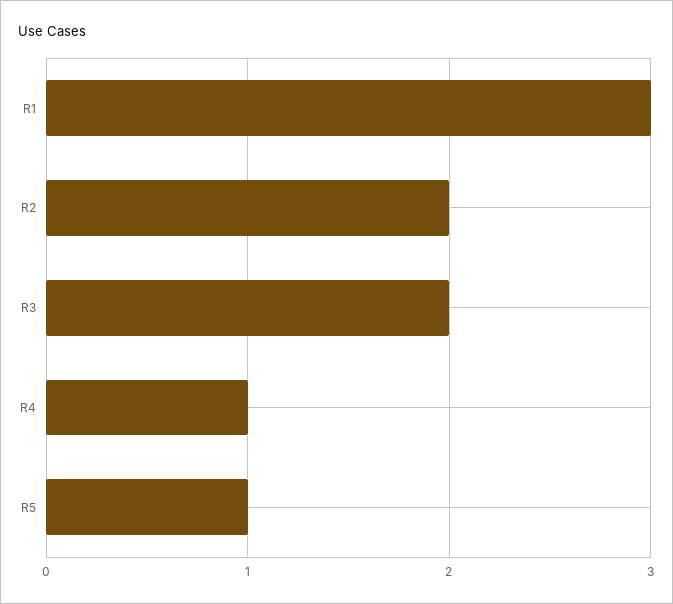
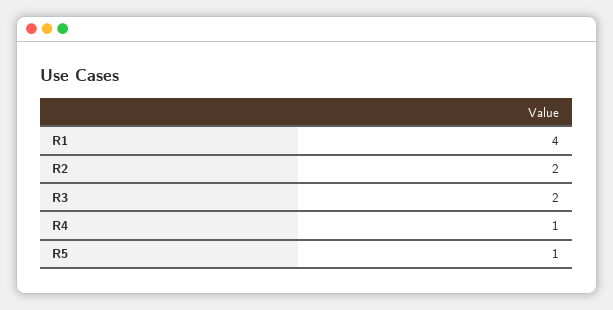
R1: 3 -> 4

